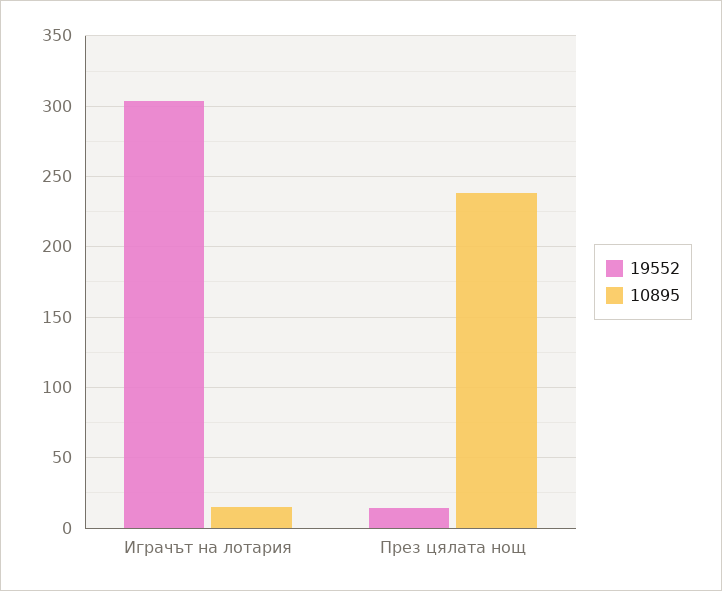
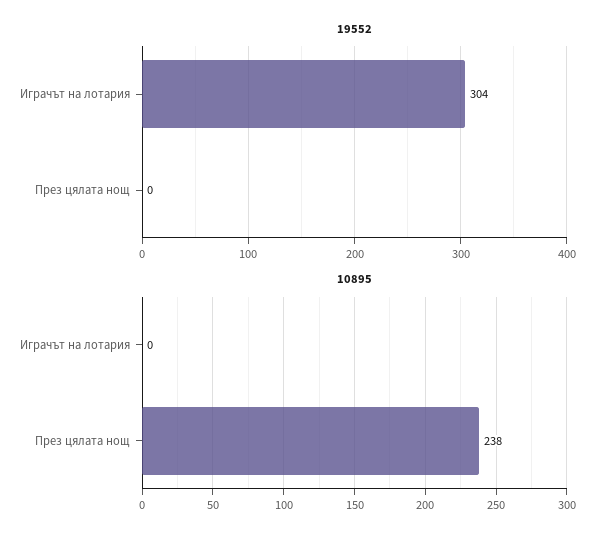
10895, Играчът на лотария: 15 -> 0
19552, През цялата нощ: 15 -> 0

